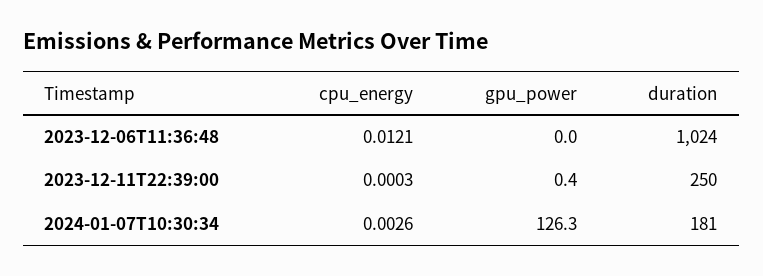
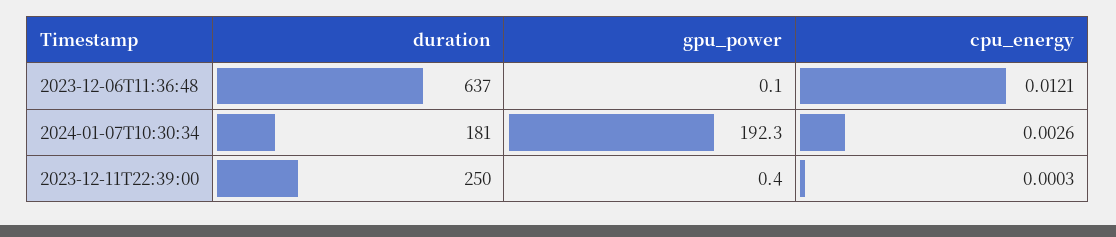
gpu_power, 2023-12-06T11:36:48: 0 -> 0.1
duration, 2023-12-06T11:36:48: 1024 -> 637
gpu_power, 2024-01-07T10:30:34: 126.3 -> 192.3

